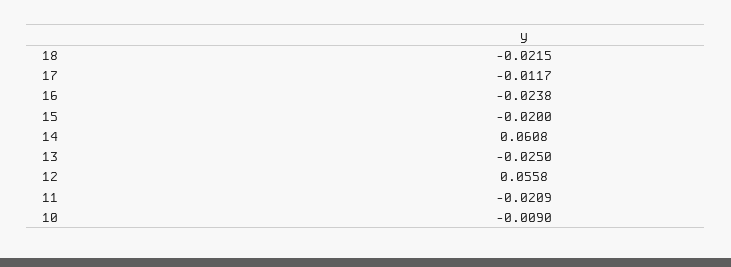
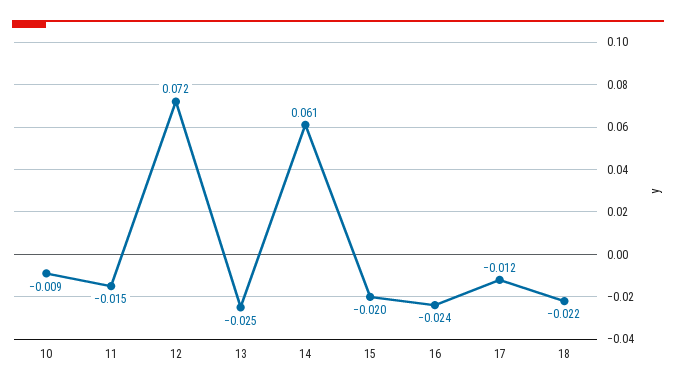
12: 0.0558 -> 0.072
11: -0.0209 -> -0.015

